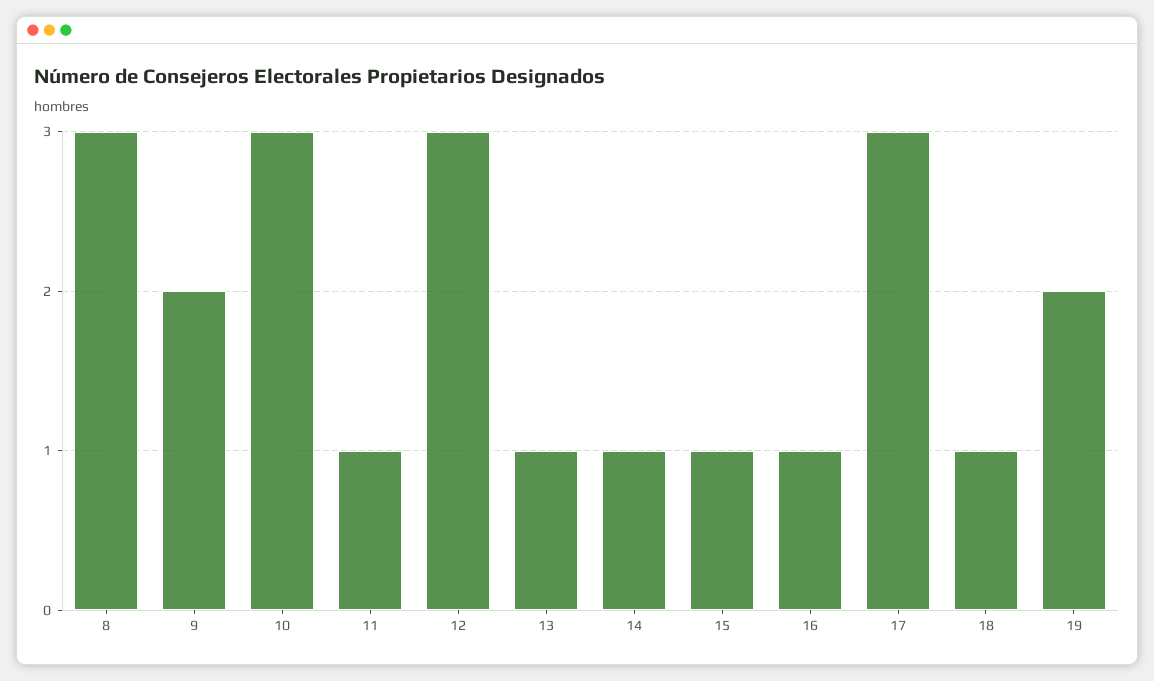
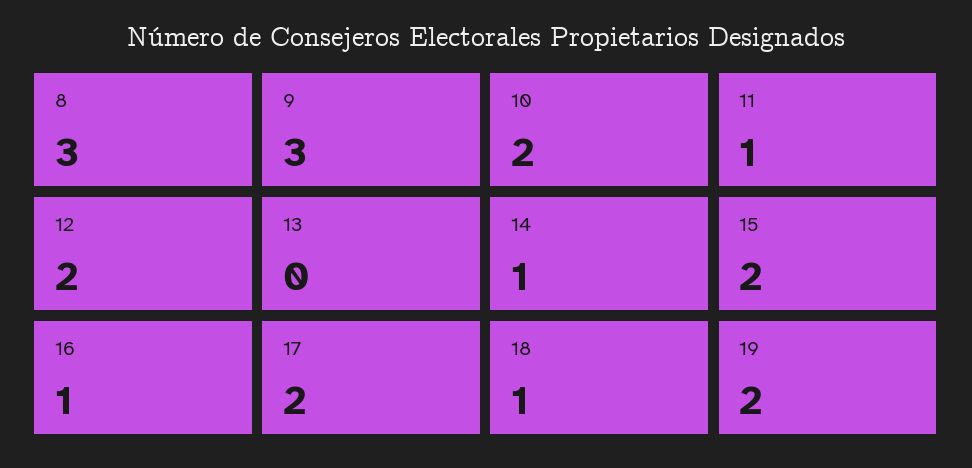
9: 2 -> 3
10: 3 -> 2
12: 3 -> 2
13: 1 -> 0
15: 1 -> 2
17: 3 -> 2

